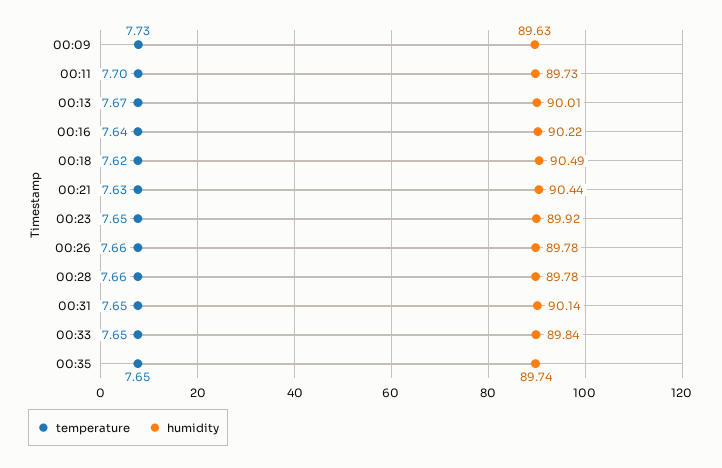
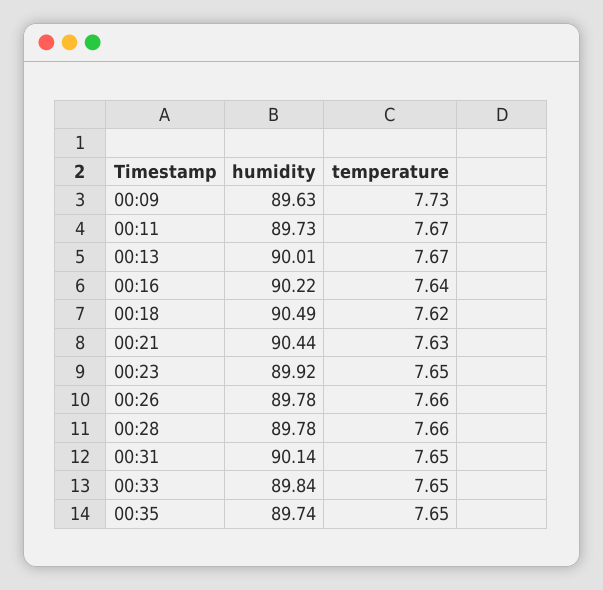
temperature, 00:11: 7.7 -> 7.67

